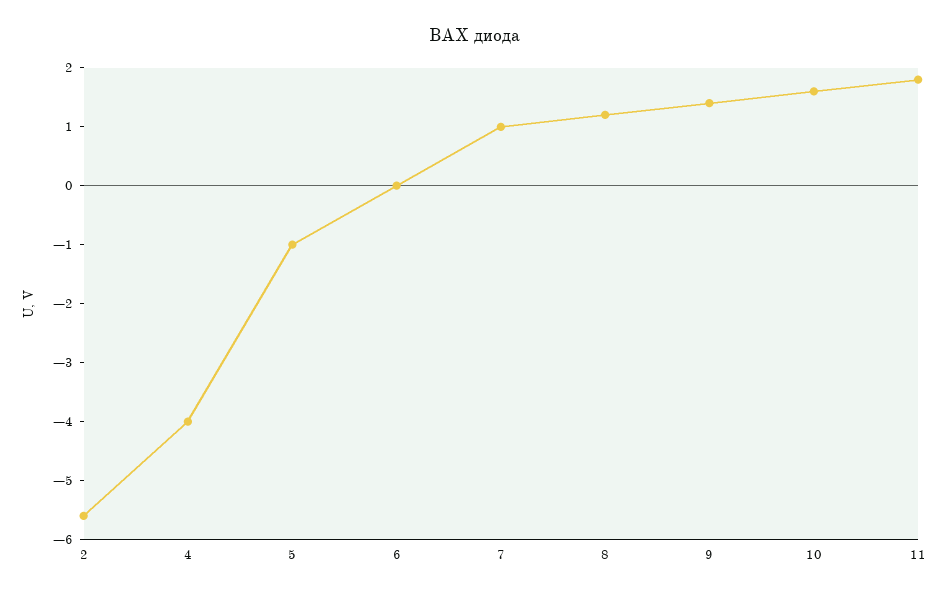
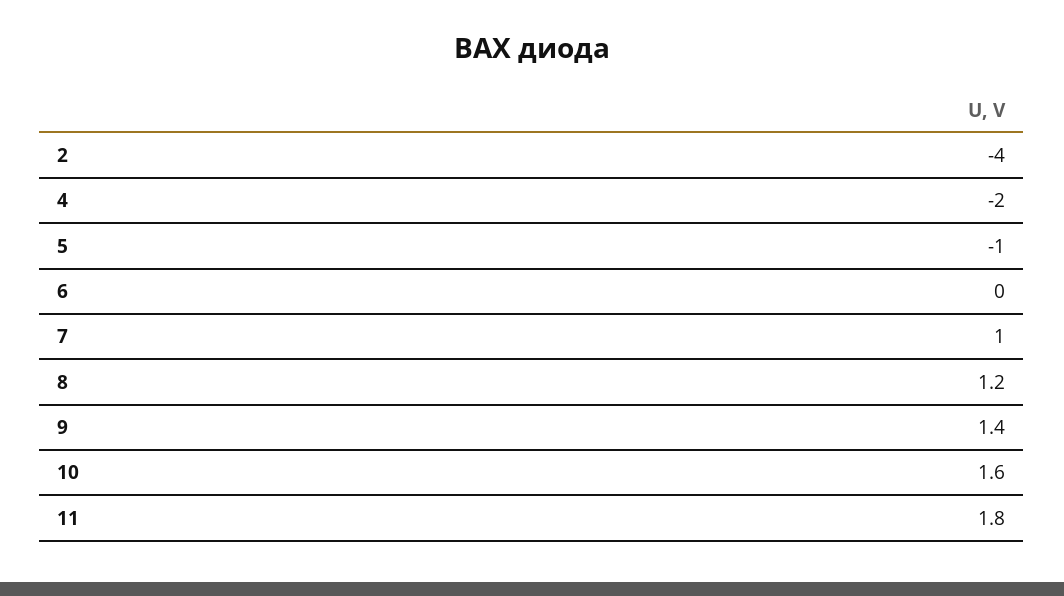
2: -5.5 -> -4
4: -4 -> -2

